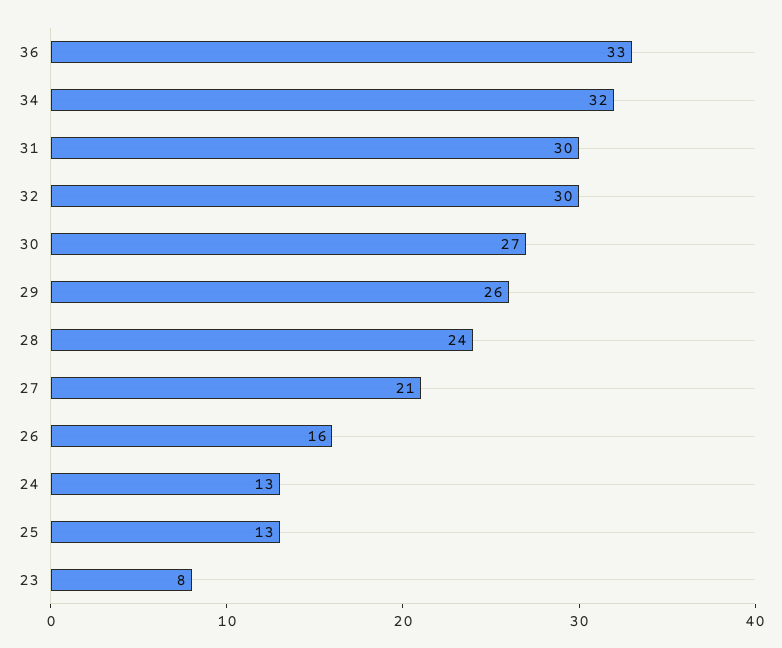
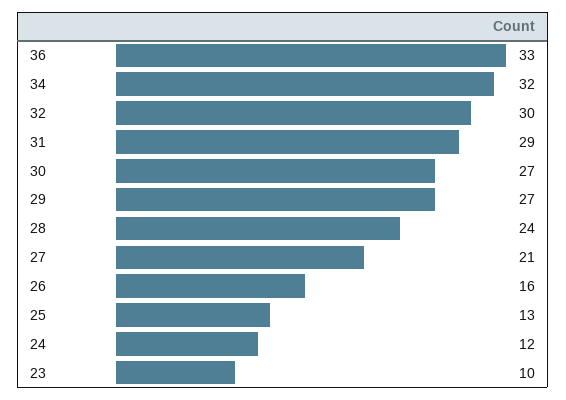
31: 30 -> 29
29: 26 -> 27
24: 13 -> 12
23: 8 -> 10

